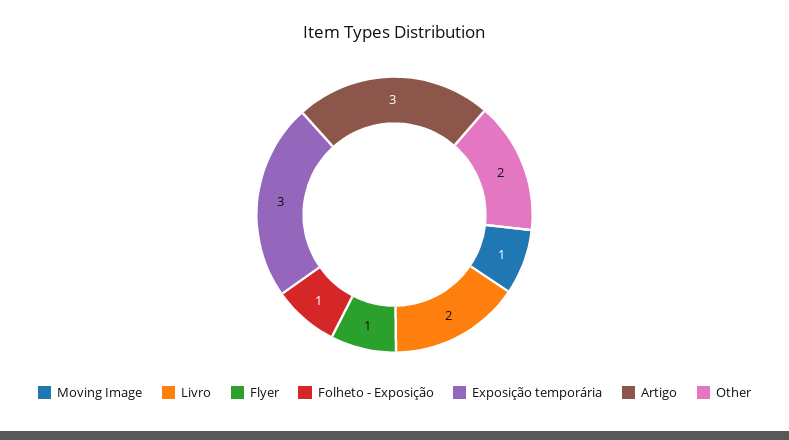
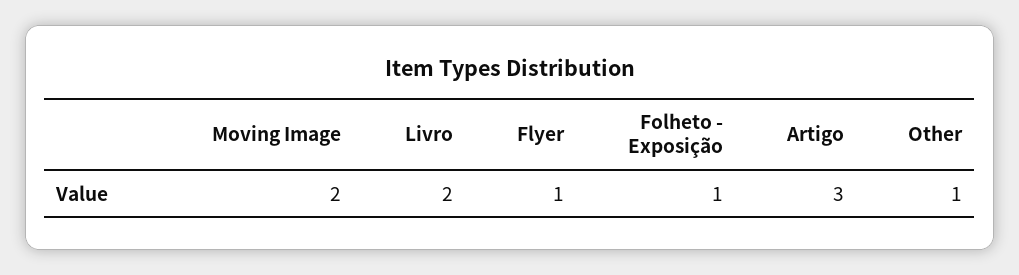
Moving Image: 1 -> 2
Exposição temporária: 3 -> none
Other: 2 -> 1

